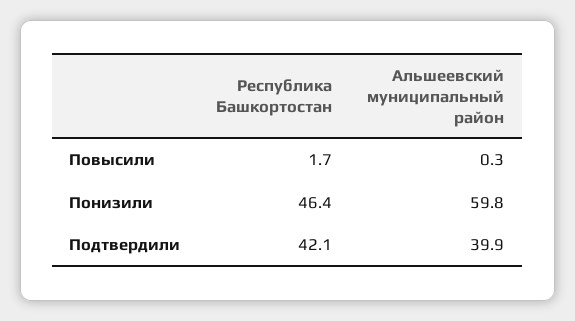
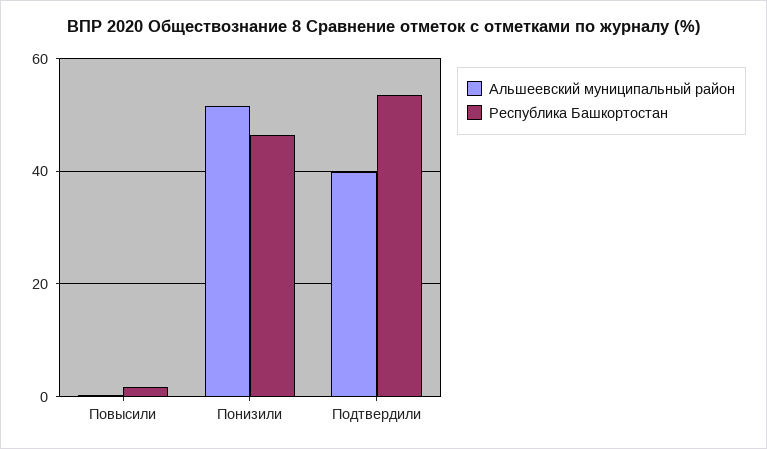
Альшеевский муниципальный район, Понизили: 59.8 -> 52
Республика Башкортостан, Подтвердили: 42.1 -> 54

